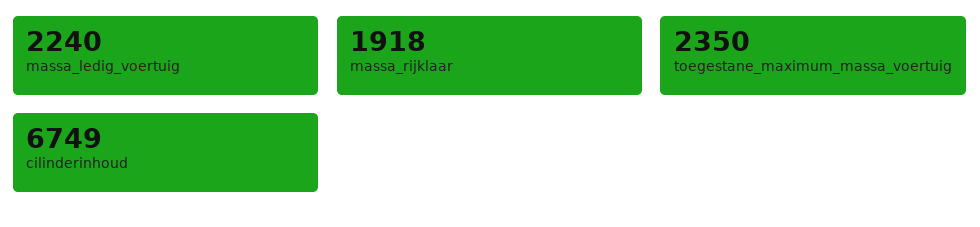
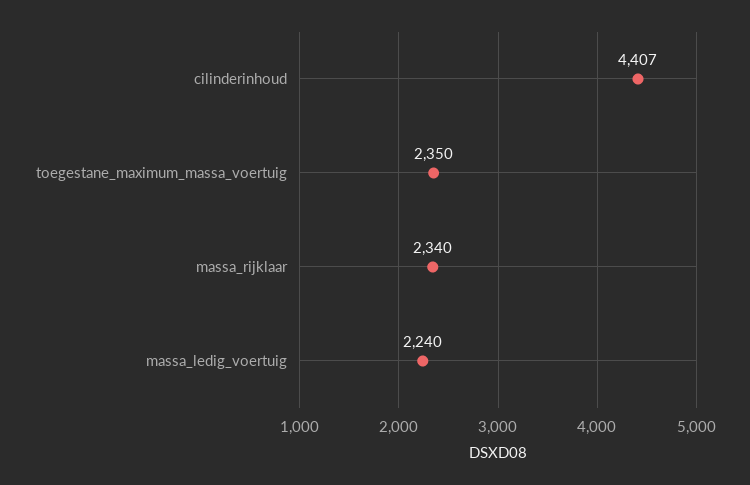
massa_rijklaar: 1918 -> 2340
cilinderinhoud: 6749 -> 4407

